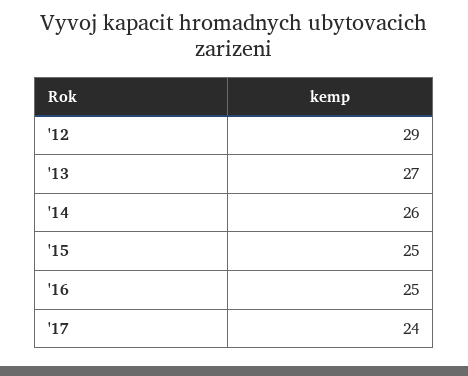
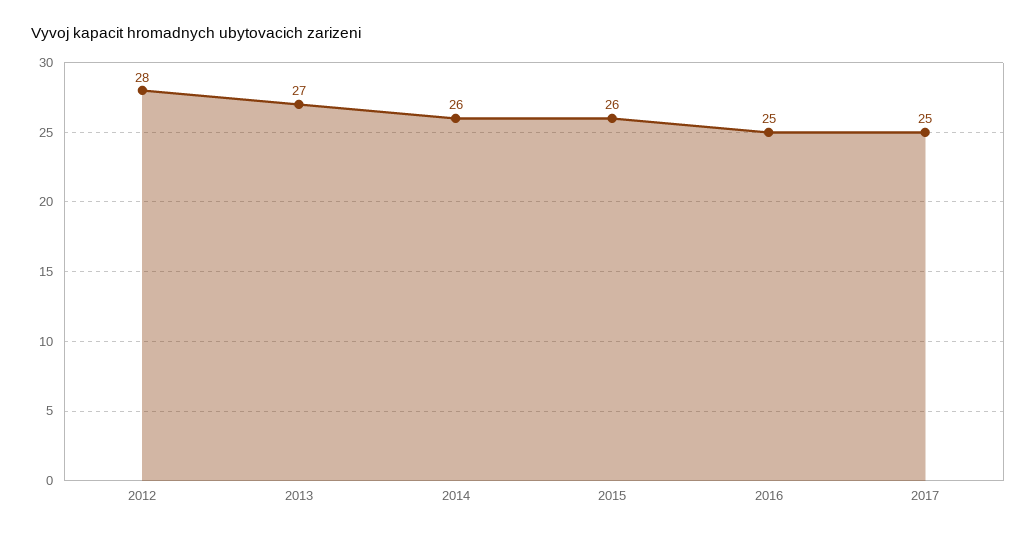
'12: 29 -> 28
'15: 25 -> 26
'17: 24 -> 25

